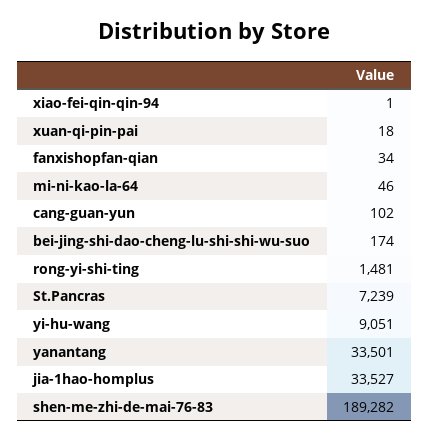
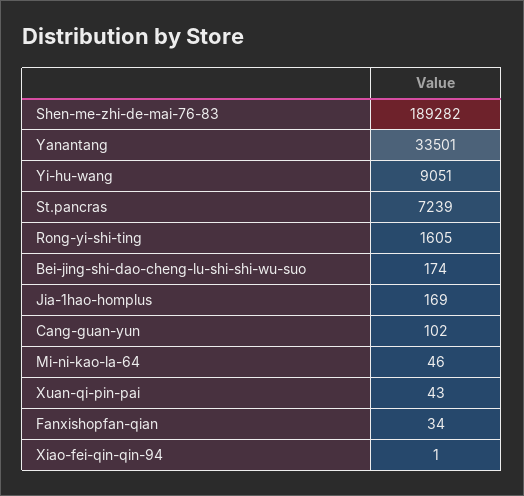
xuan-qi-pin-pai: 18 -> 43
rong-yi-shi-ting: 1481 -> 1605
jia-1hao-homplus: 33527 -> 169

